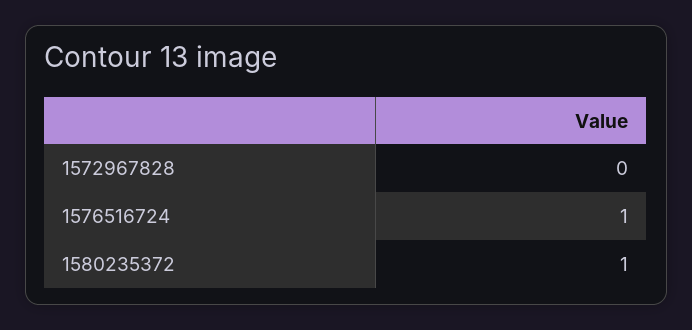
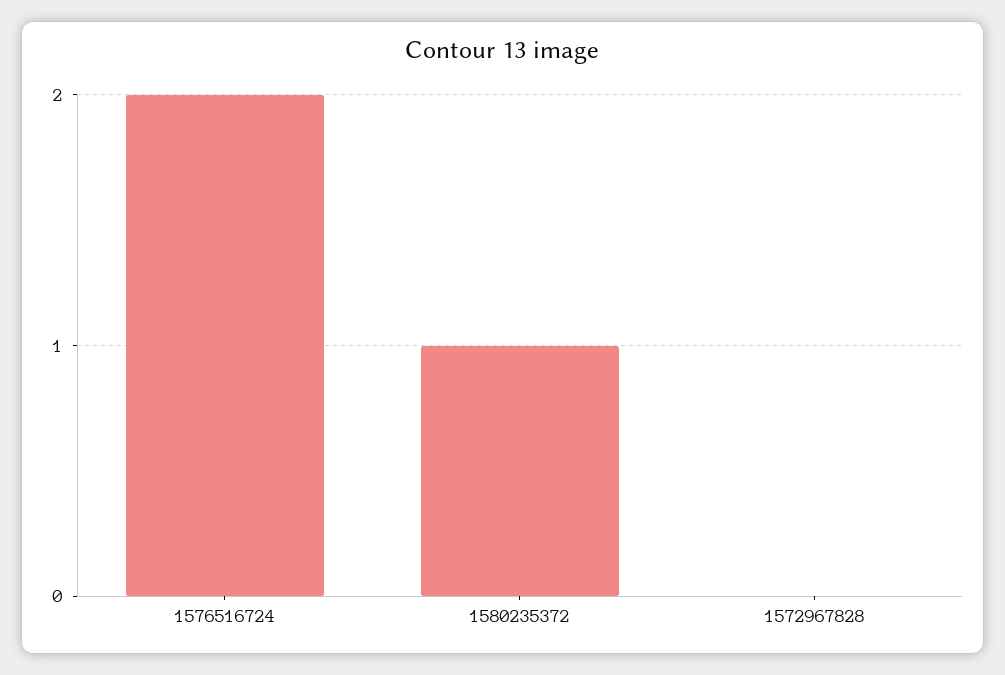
1576516724: 1 -> 2

